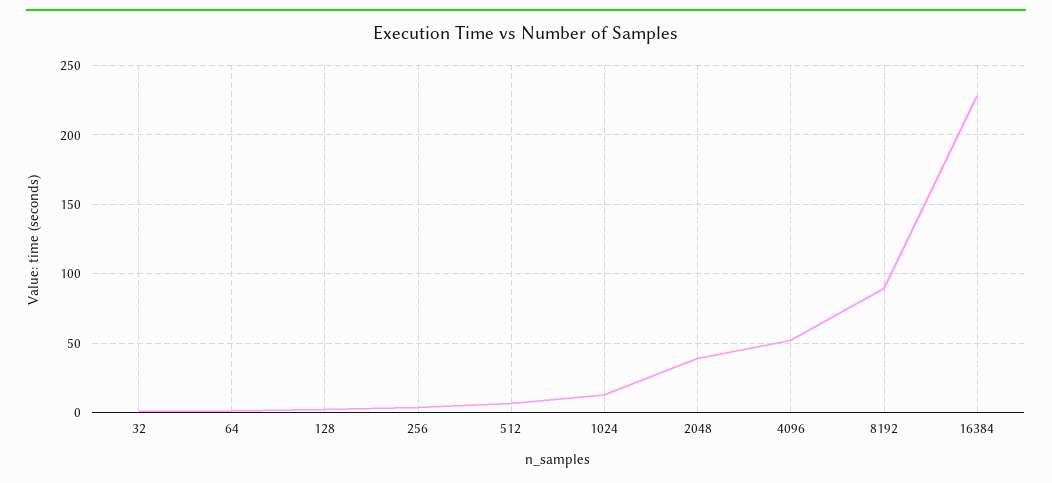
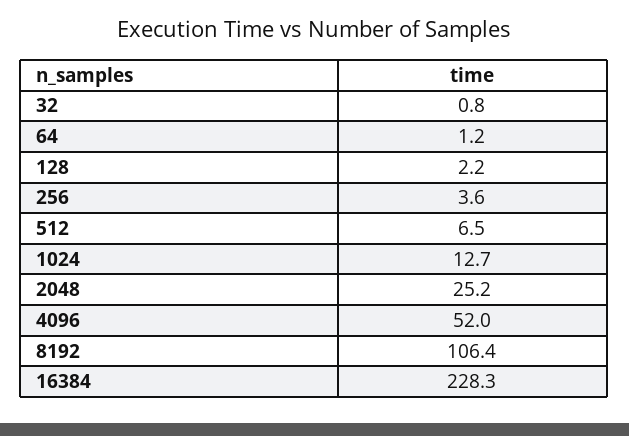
2048: 40 -> 25.2
8192: 90 -> 106.4

